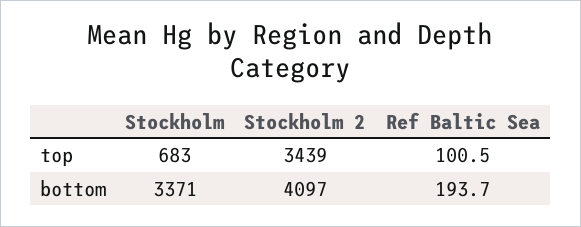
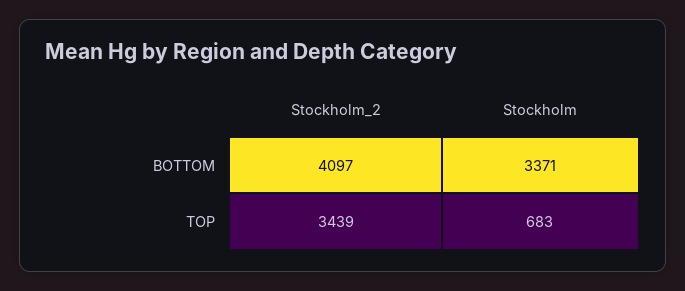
Ref Baltic Sea, top: 100.5 -> none
Ref Baltic Sea, bottom: 193.7 -> none

